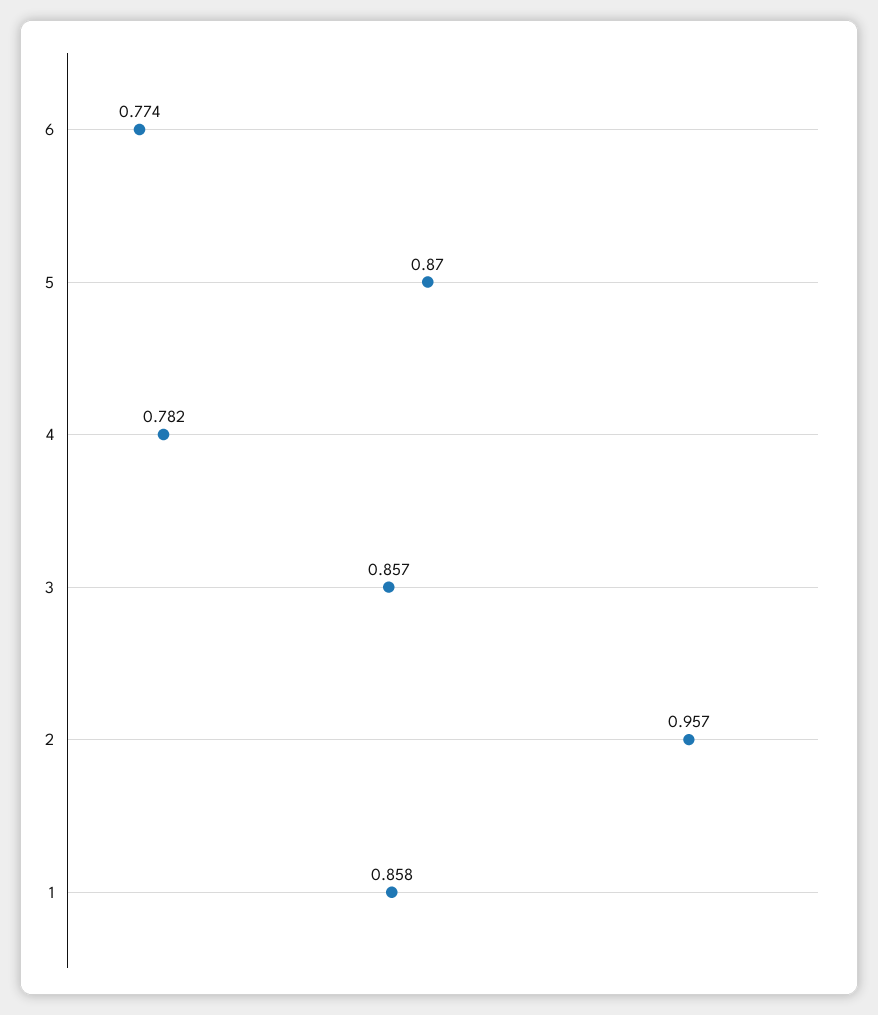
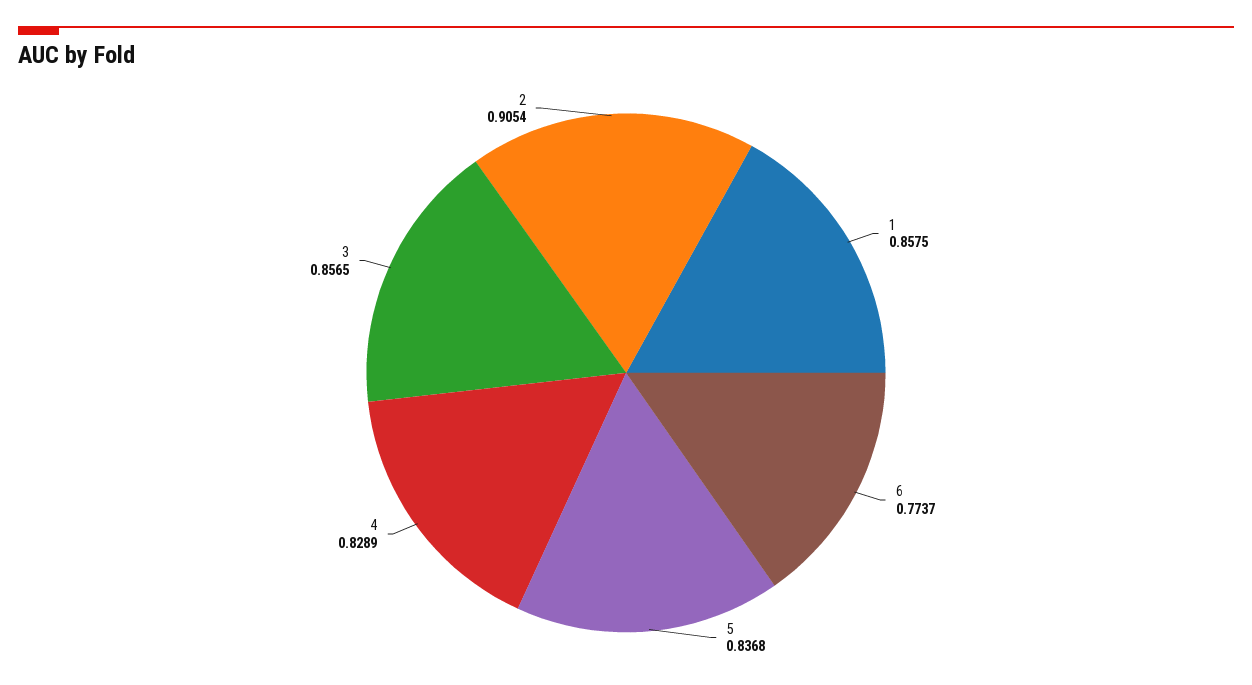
5: 0.87 -> 0.8368
4: 0.782 -> 0.8289
2: 0.957 -> 0.9054

